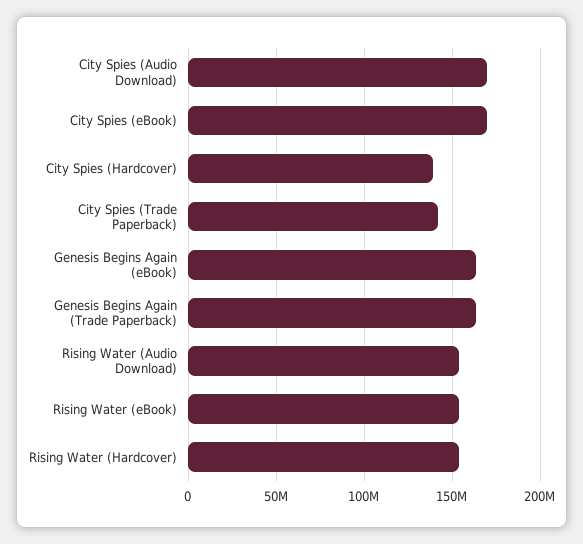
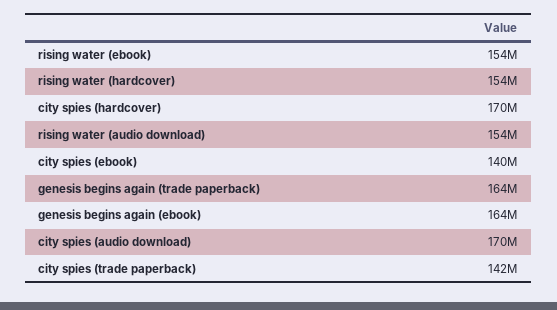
City Spies (eBook): 170000000 -> 140000000
City Spies (Hardcover): 140000000 -> 170000000

